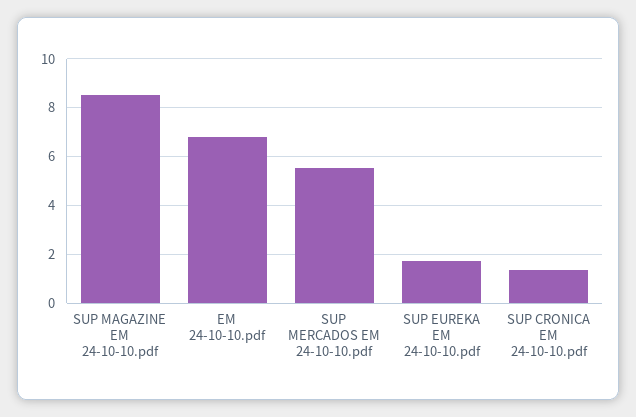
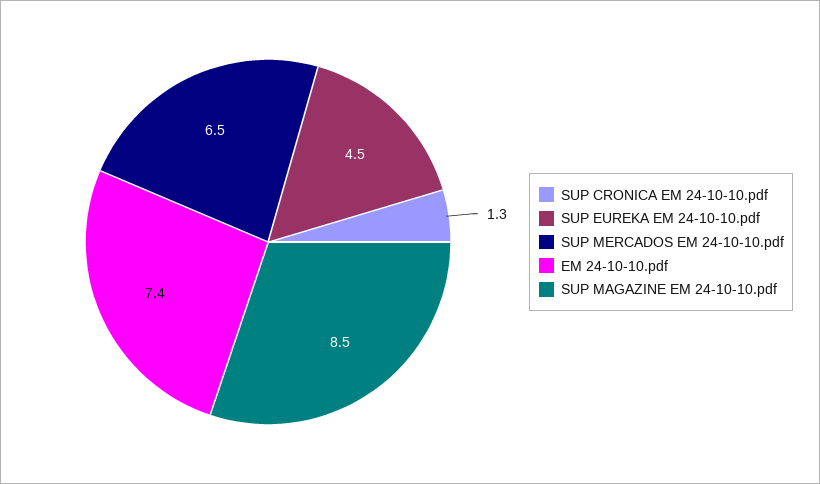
EM 24-10-10.pdf: 6.75 -> 7.4
SUP MERCADOS EM 24-10-10.pdf: 5.5 -> 6.5
SUP EUREKA EM 24-10-10.pdf: 1.75 -> 4.5

